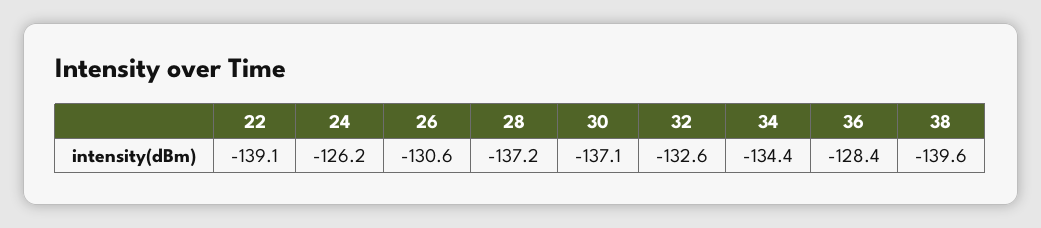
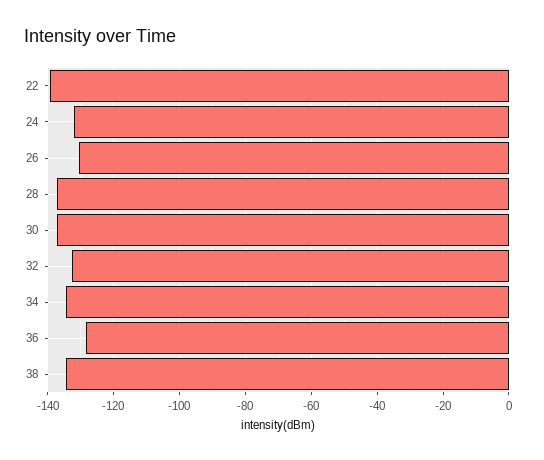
24: -126.2 -> -132
38: -139.6 -> -134

